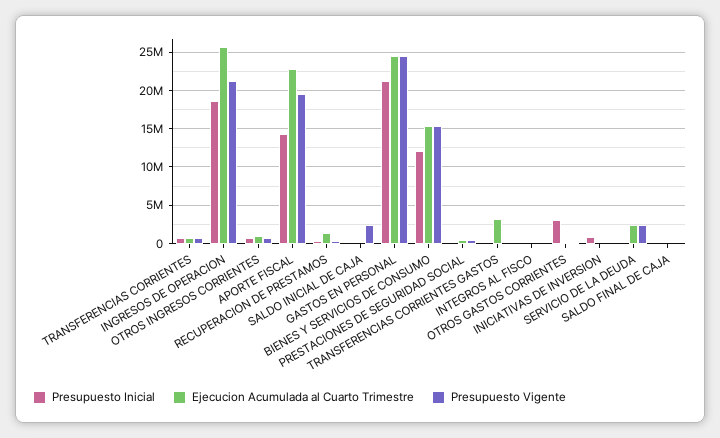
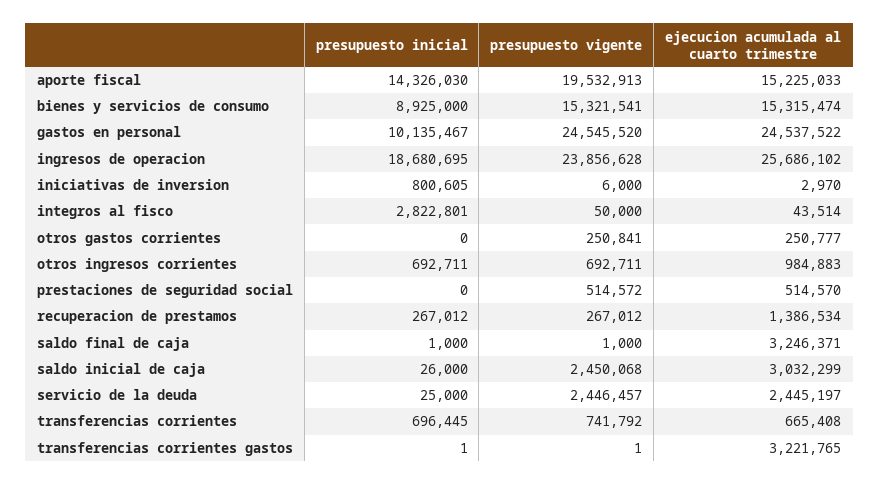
Presupuesto Vigente, INGRESOS DE OPERACION: 21000000 -> 23856628
Ejecucion Acumulada al Cuarto Trimestre, APORTE FISCAL: 23000000 -> 15225033
Ejecucion Acumulada al Cuarto Trimestre, SALDO INICIAL DE CAJA: 0 -> 3032299
Presupuesto Inicial, GASTOS EN PERSONAL: 21000000 -> 10135467
Presupuesto Inicial, BIENES Y SERVICIOS DE CONSUMO: 12000000 -> 8925000
Presupuesto Inicial, INTEGROS AL FISCO: 0 -> 2822801
Presupuesto Inicial, OTROS GASTOS CORRIENTES: 3000000 -> 0
Ejecucion Acumulada al Cuarto Trimestre, SALDO FINAL DE CAJA: 0 -> 3246371

